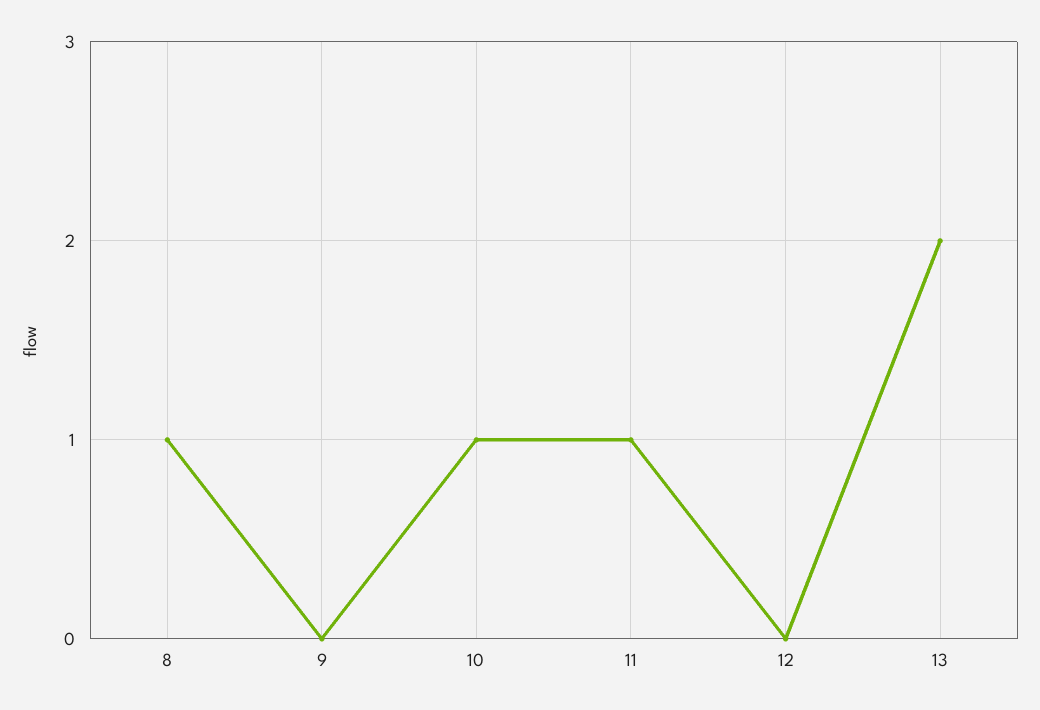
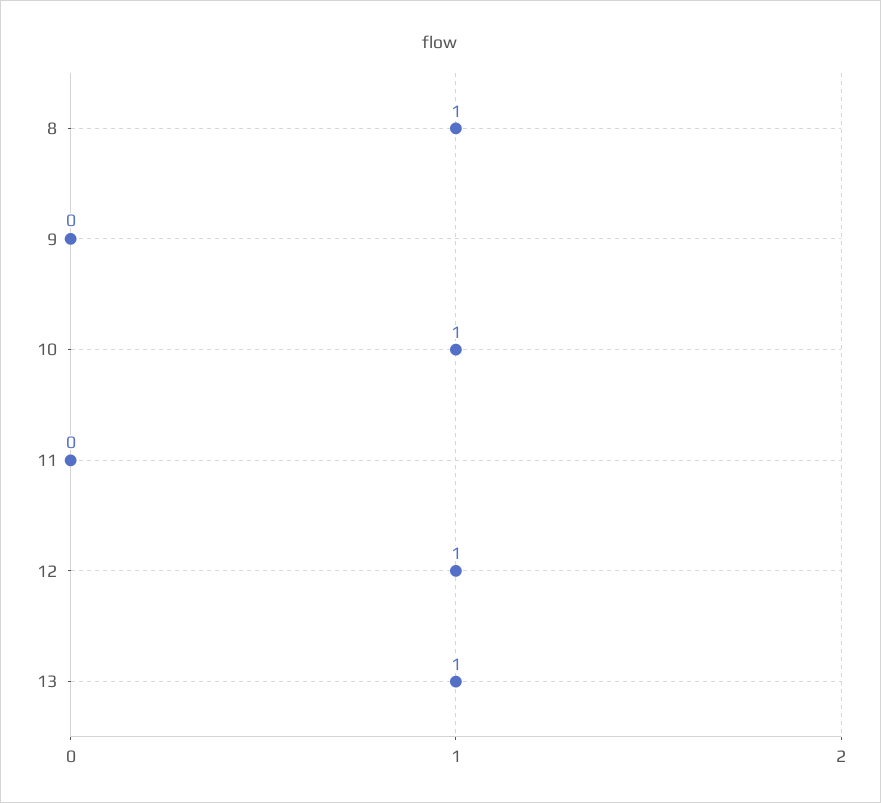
11: 1 -> 0
12: 0 -> 1
13: 2 -> 1

